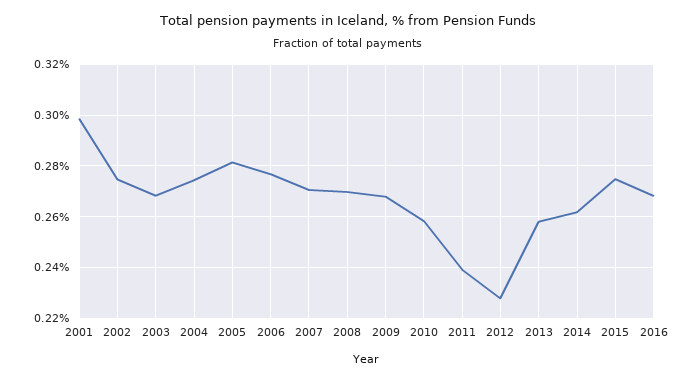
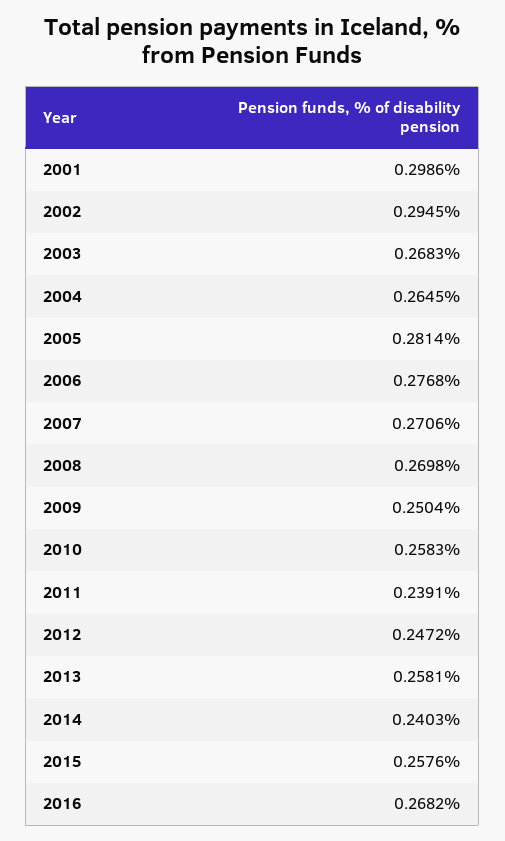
2002: 0.275 -> 0.2945
2004: 0.275 -> 0.2645
2009: 0.2675 -> 0.2504
2012: 0.2275 -> 0.2472
2014: 0.2625 -> 0.2403
2015: 0.275 -> 0.2576

